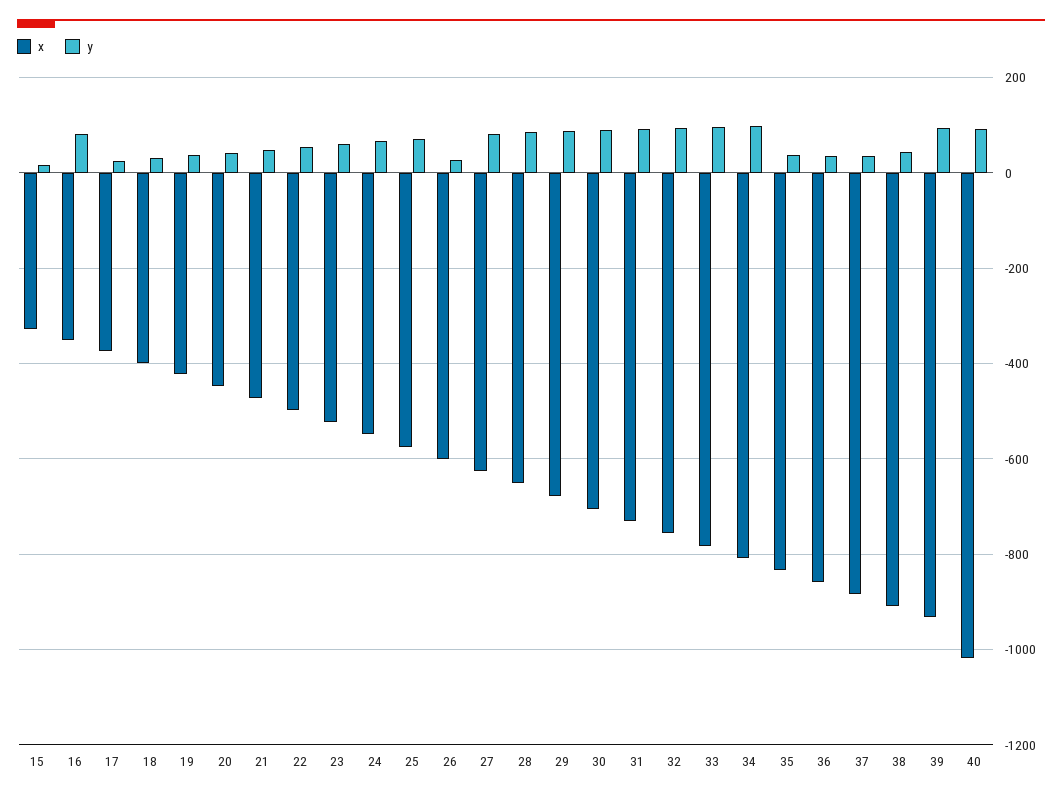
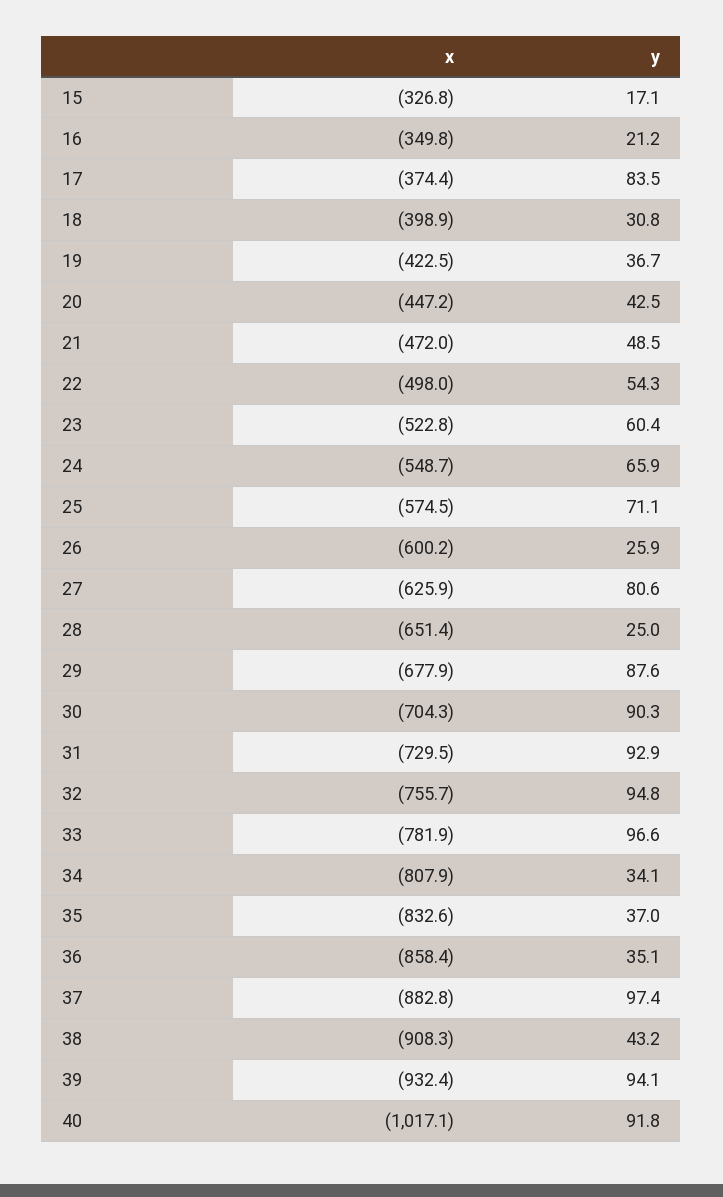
y, 16: 80 -> 21.2
y, 17: 20 -> 83.5
y, 28: 80 -> 25
y, 34: 100 -> 34.1
y, 37: 40 -> 97.4

